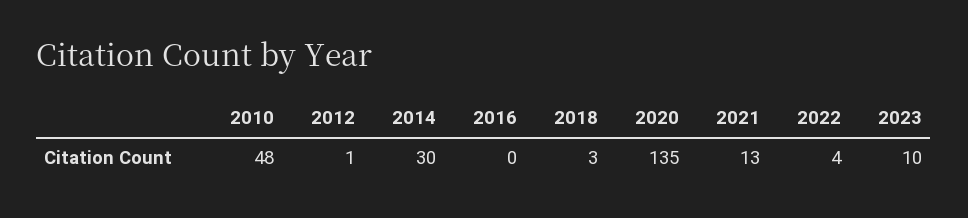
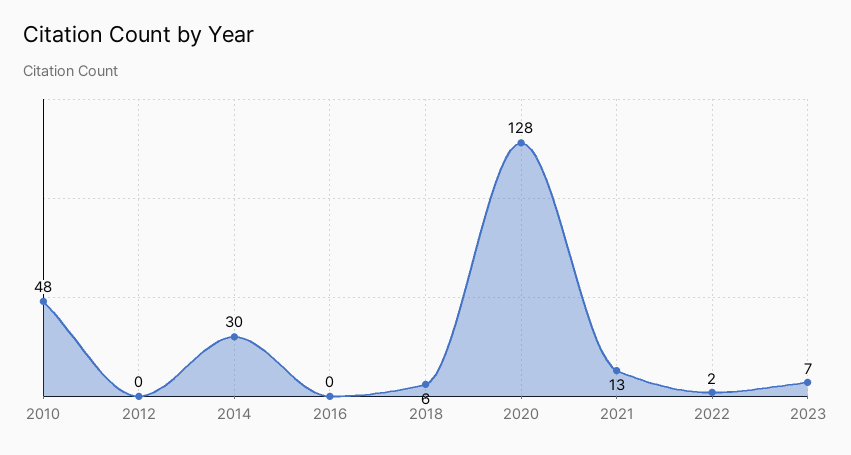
2012: 1 -> 0
2018: 3 -> 6
2020: 135 -> 128
2022: 4 -> 2
2023: 10 -> 7

